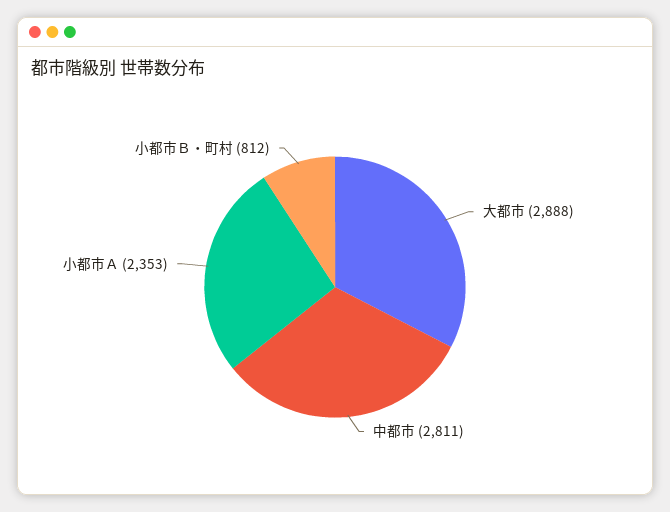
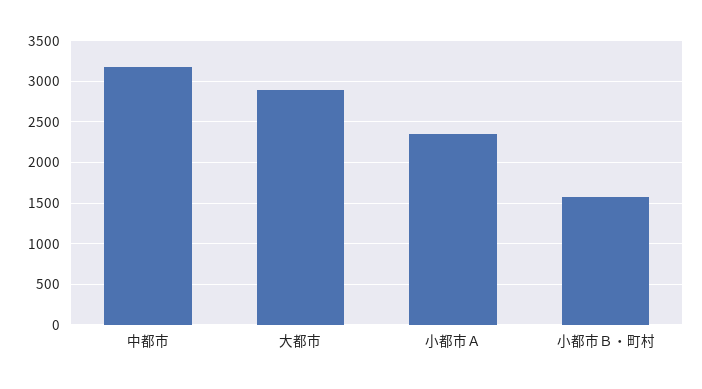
中都市: 2811 -> 3200
小都市Ｂ・町村: 812 -> 1600

